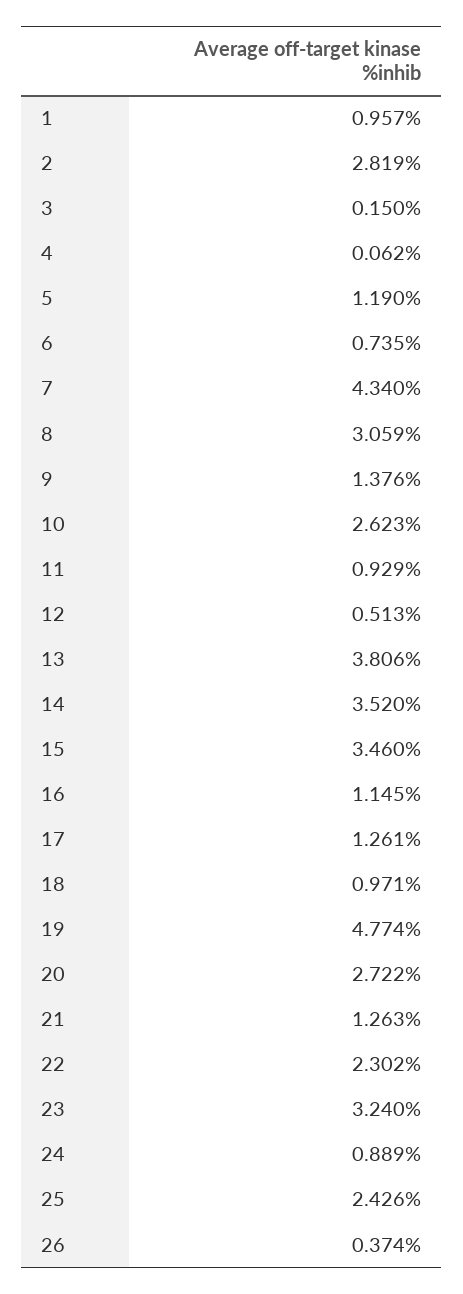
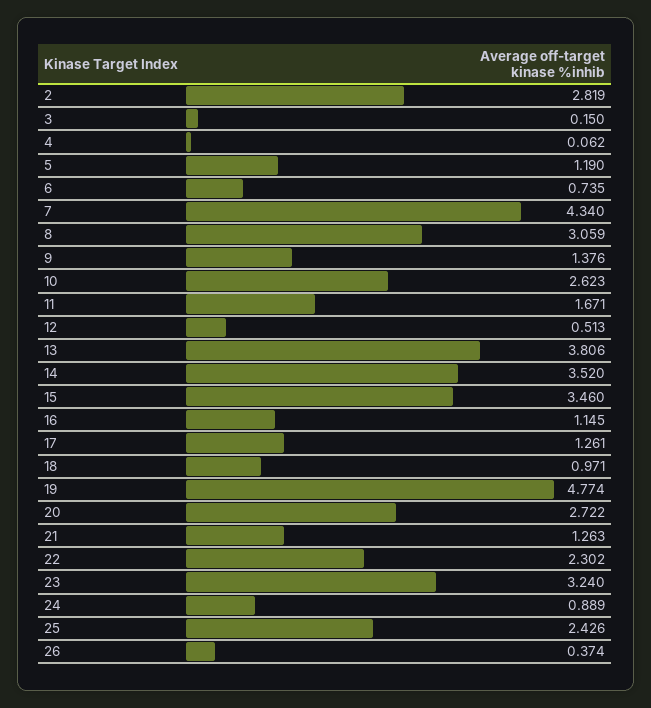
1: 0.957 -> none
11: 0.929 -> 1.671

